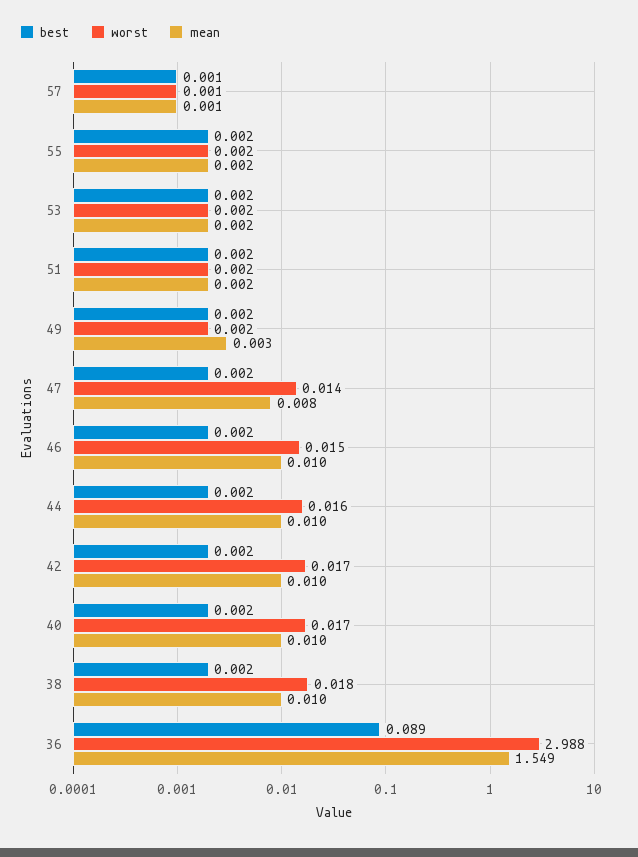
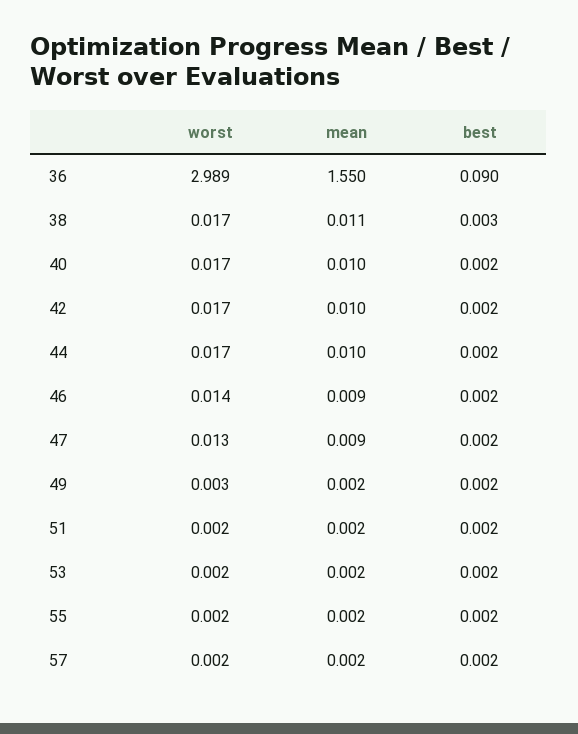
best, 57: 0.001 -> 0.002
worst, 57: 0.001 -> 0.002
mean, 57: 0.001 -> 0.002
worst, 49: 0.002 -> 0.003
mean, 49: 0.003 -> 0.002
worst, 47: 0.014 -> 0.013
mean, 47: 0.008 -> 0.009
worst, 46: 0.015 -> 0.014
mean, 46: 0.01 -> 0.009
worst, 44: 0.016 -> 0.017
best, 38: 0.002 -> 0.003
worst, 38: 0.018 -> 0.017
mean, 38: 0.01 -> 0.011
best, 36: 0.089 -> 0.09
worst, 36: 2.988 -> 2.989
mean, 36: 1.549 -> 1.55

